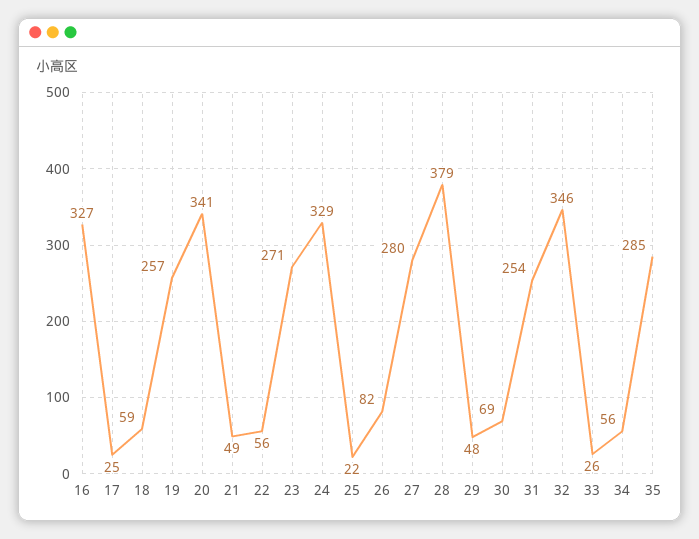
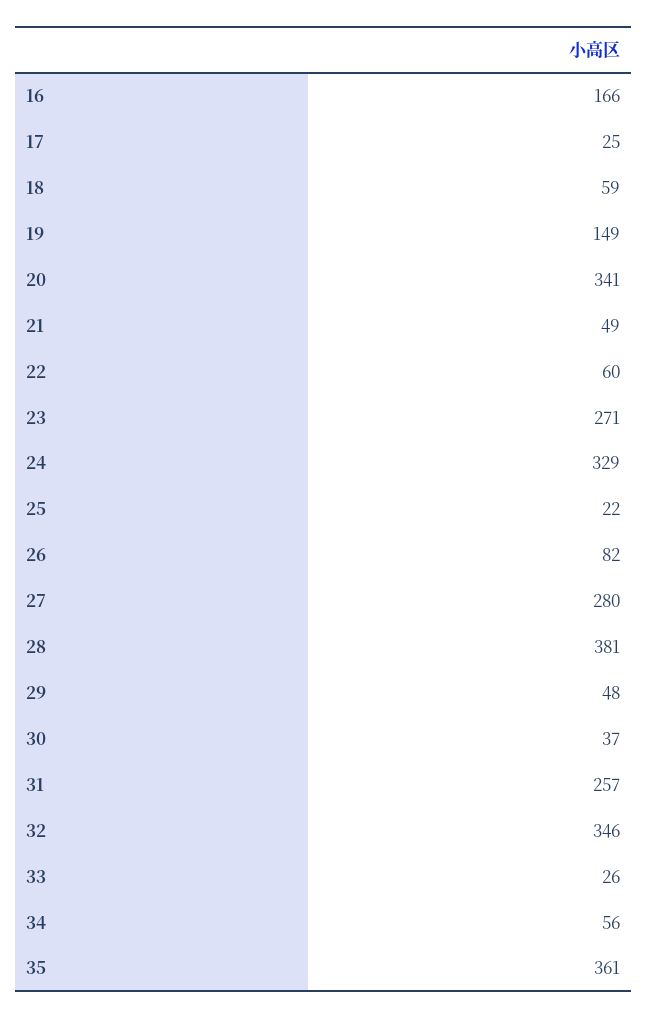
16: 327 -> 166
19: 257 -> 149
22: 56 -> 60
28: 379 -> 381
30: 69 -> 37
31: 254 -> 257
35: 285 -> 361

